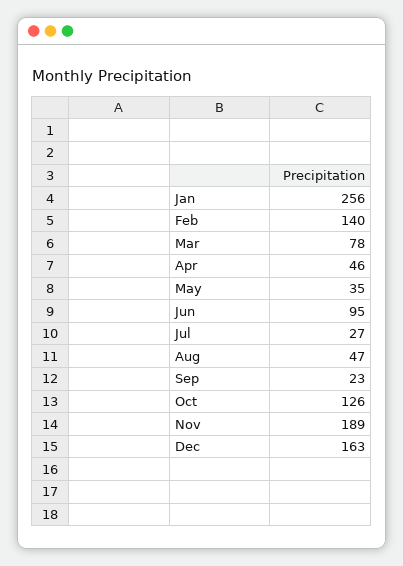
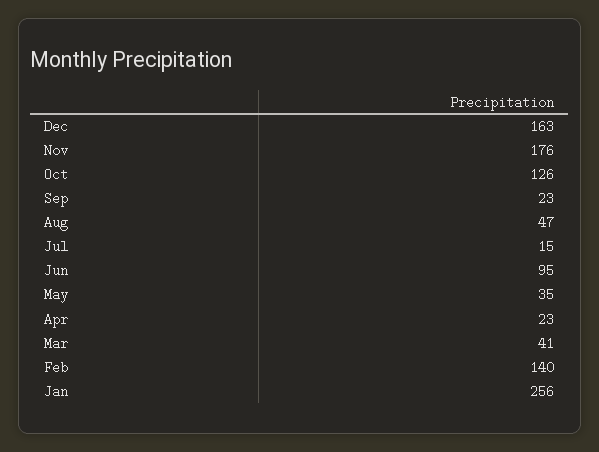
Mar: 78 -> 41
Apr: 46 -> 23
Jul: 27 -> 15
Nov: 189 -> 176

